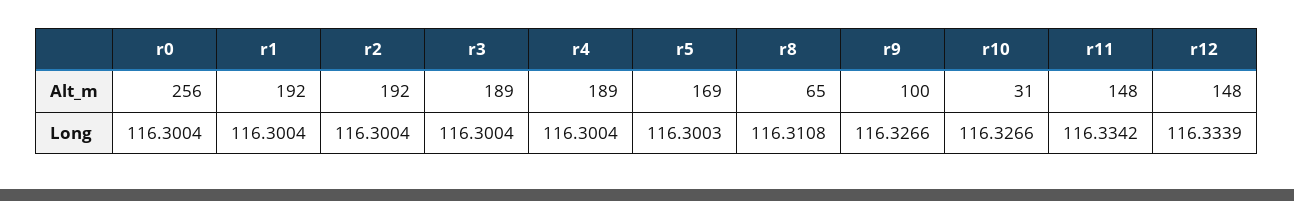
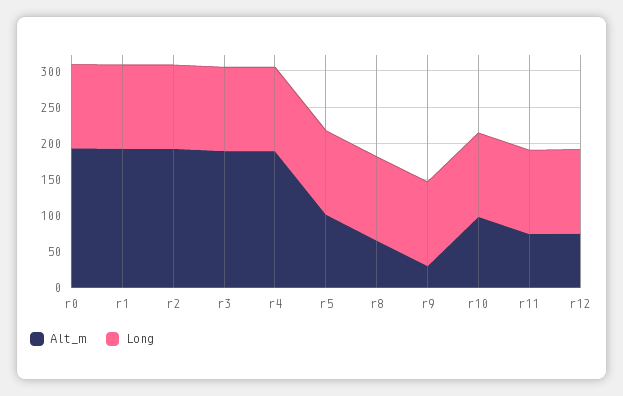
Alt_m, r0: 256 -> 200
Alt_m, r5: 169 -> 100
Alt_m, r9: 100 -> 25
Alt_m, r10: 31 -> 100
Alt_m, r11: 148 -> 75
Alt_m, r12: 148 -> 75

